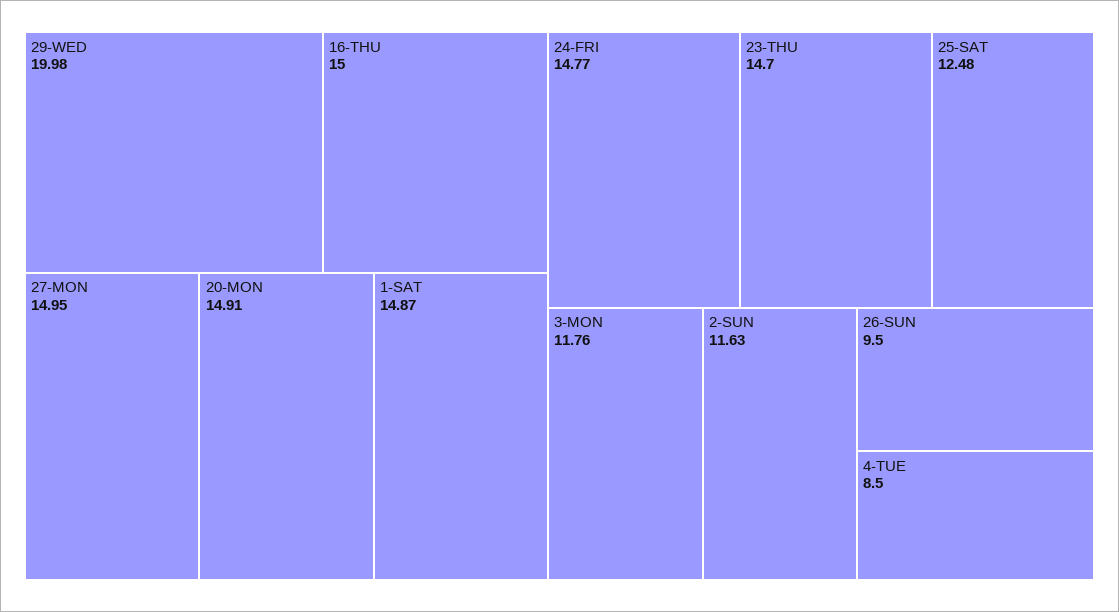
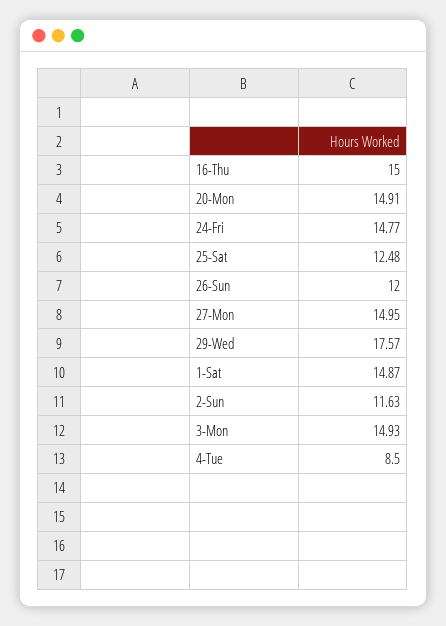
29-WED: 19.98 -> 17.57
23-THU: 14.7 -> none
3-MON: 11.76 -> 14.93
26-SUN: 9.5 -> 12

